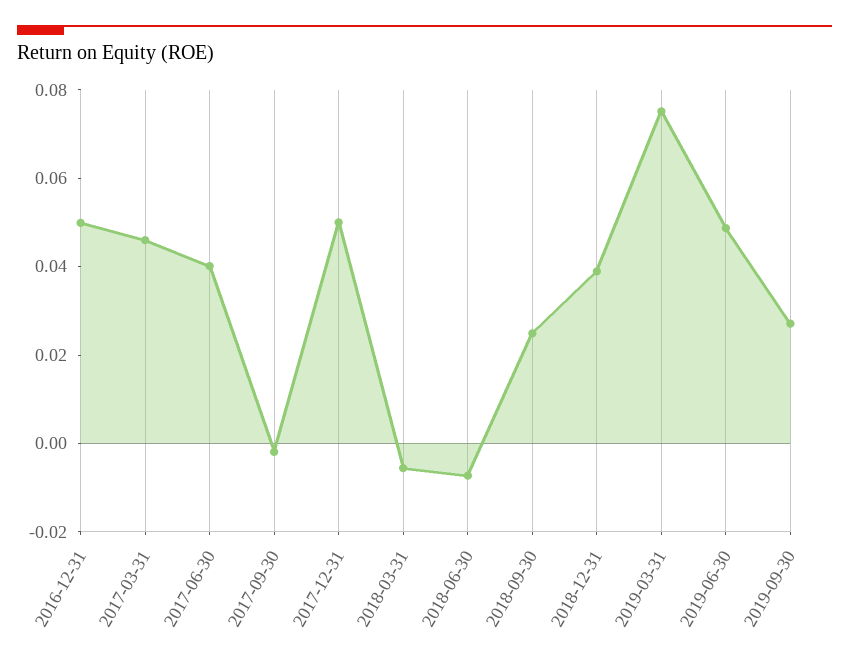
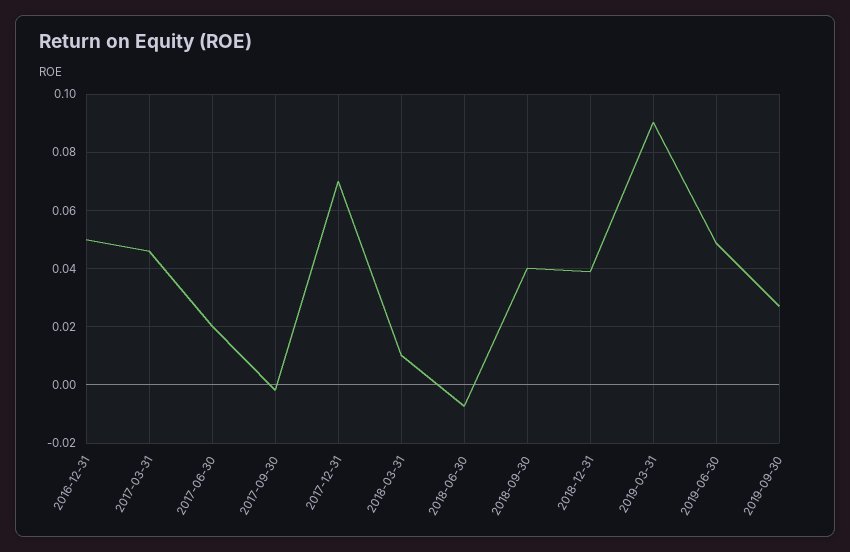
2017-06-30: 0.04 -> 0.02
2017-12-31: 0.05 -> 0.07
2018-03-31: -0.005 -> 0.01
2018-09-30: 0.025 -> 0.04
2019-03-31: 0.075 -> 0.09

